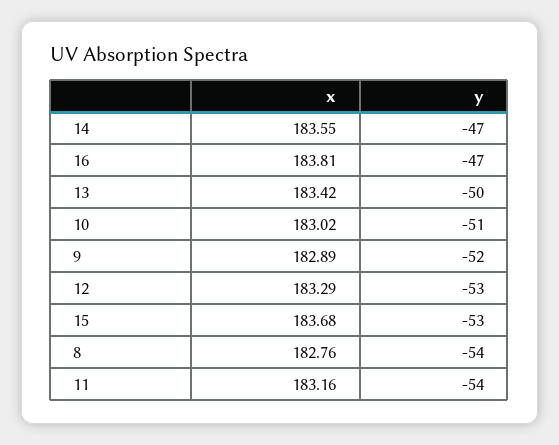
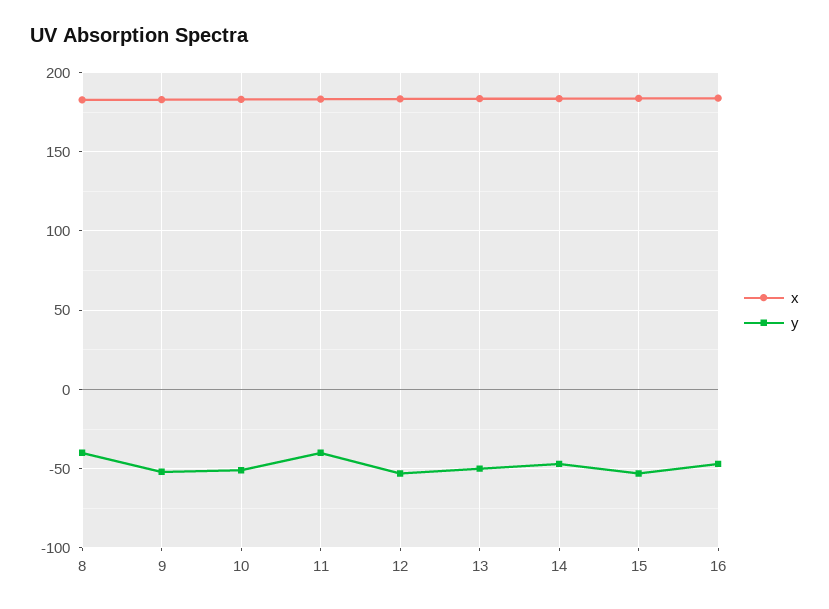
y, 8: -54 -> -40
y, 11: -54 -> -40

